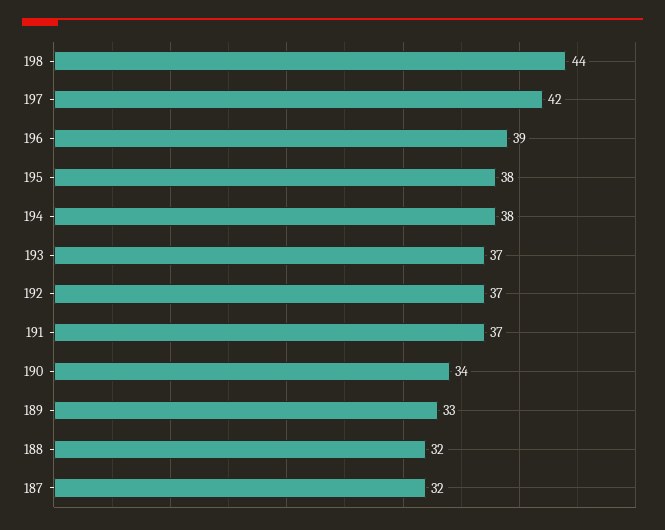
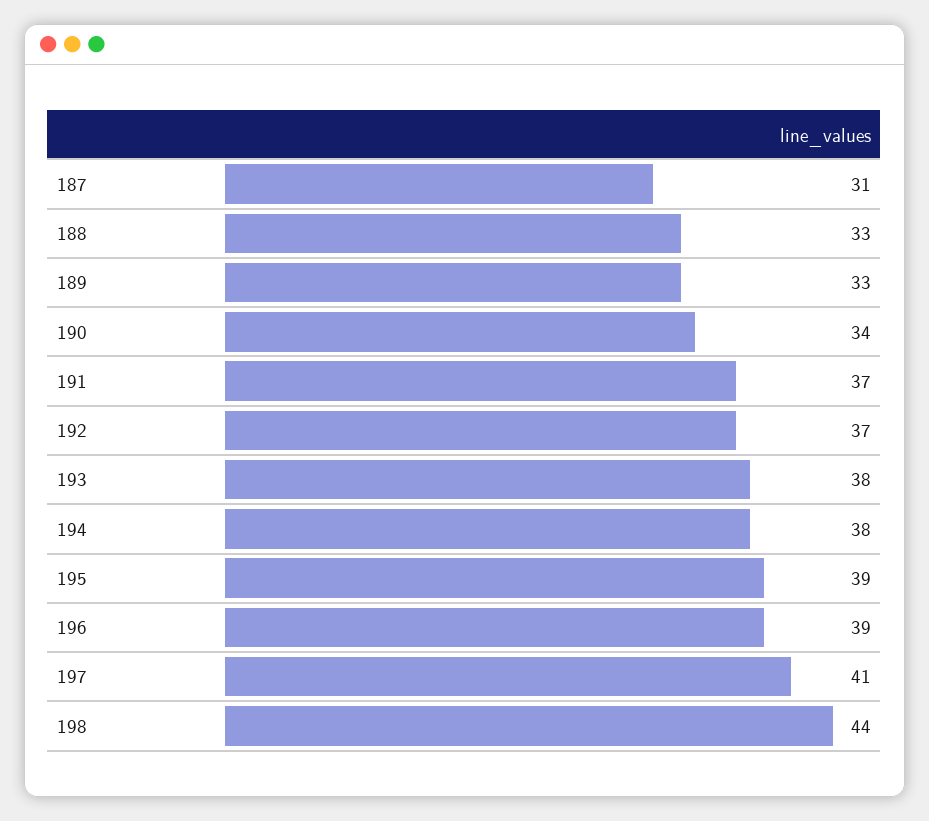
197: 42 -> 41
195: 38 -> 39
193: 37 -> 38
188: 32 -> 33
187: 32 -> 31

